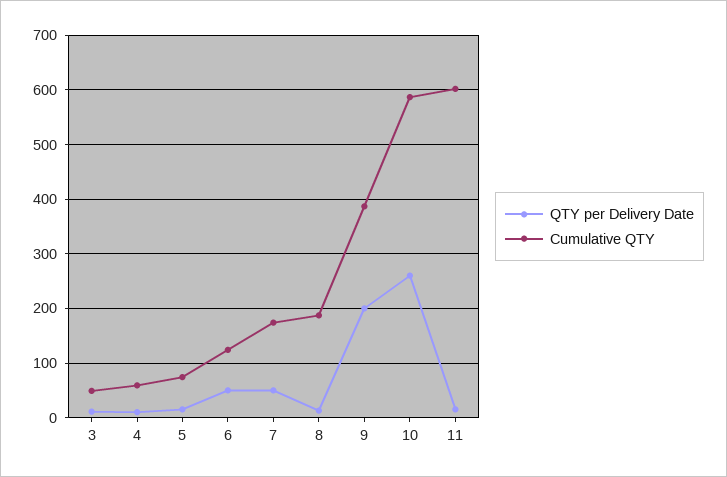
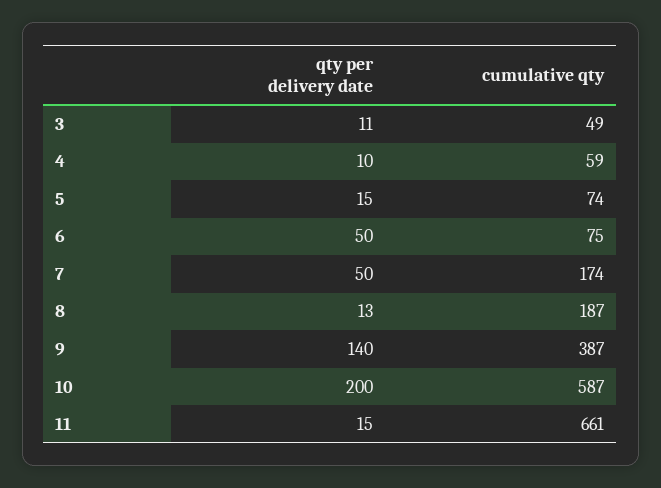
Cumulative QTY, 6: 120 -> 75
QTY per Delivery Date, 9: 200 -> 140
QTY per Delivery Date, 10: 260 -> 200
Cumulative QTY, 11: 600 -> 661

